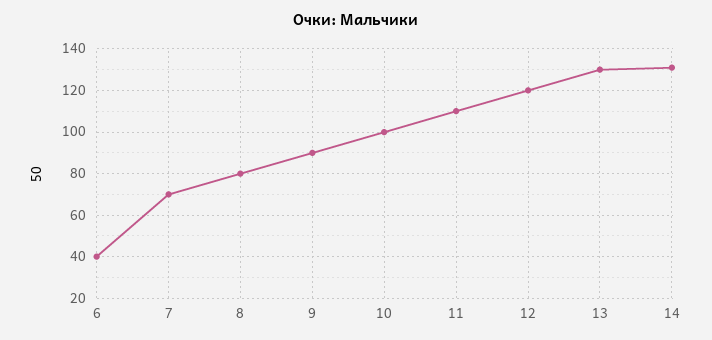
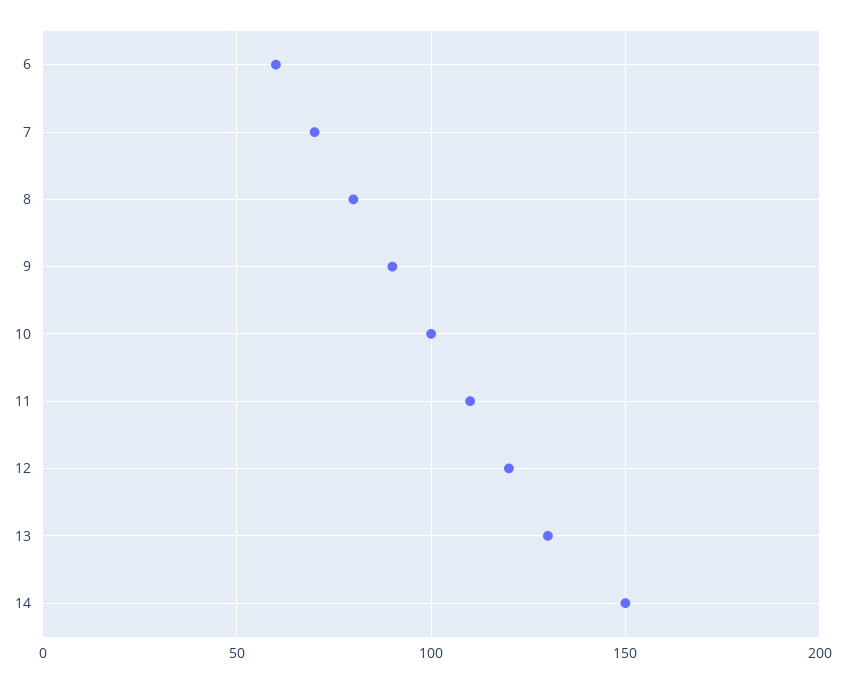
6: 40 -> 60
14: 130 -> 150

